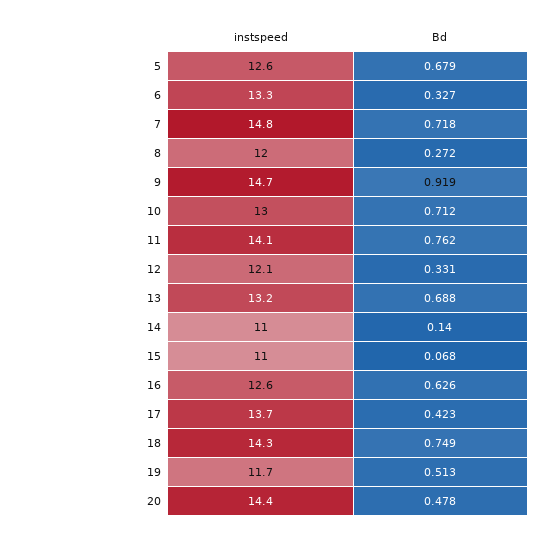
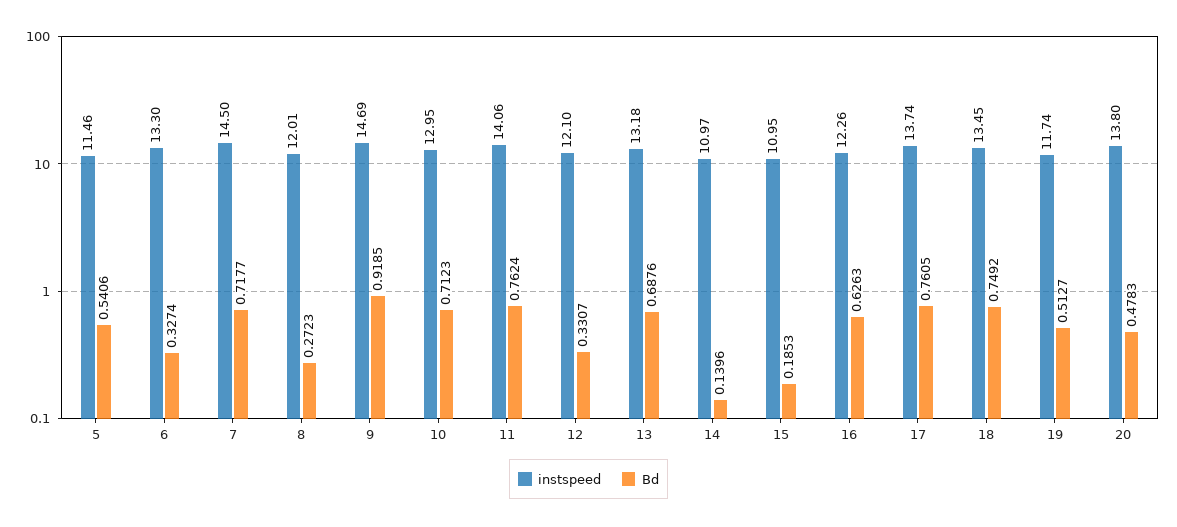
instspeed, 5: 12.6 -> 11.46
Bd, 5: 0.679 -> 0.5406
instspeed, 7: 14.8 -> 14.5
Bd, 15: 0.068 -> 0.1853
instspeed, 16: 12.6 -> 12.26
Bd, 17: 0.423 -> 0.7605
instspeed, 18: 14.3 -> 13.45
instspeed, 20: 14.4 -> 13.8

